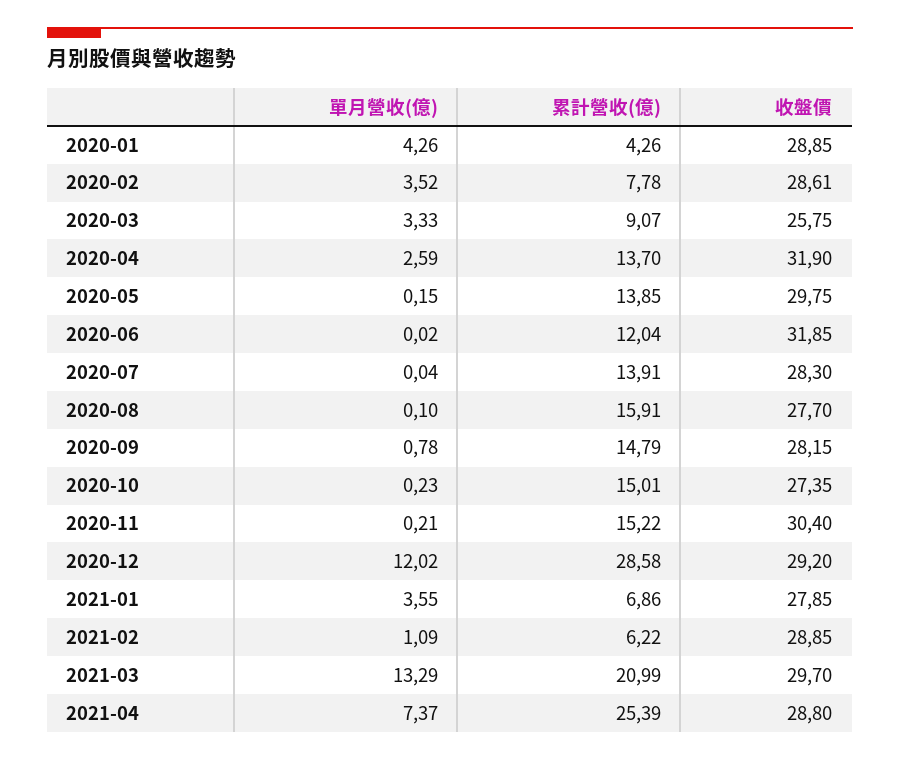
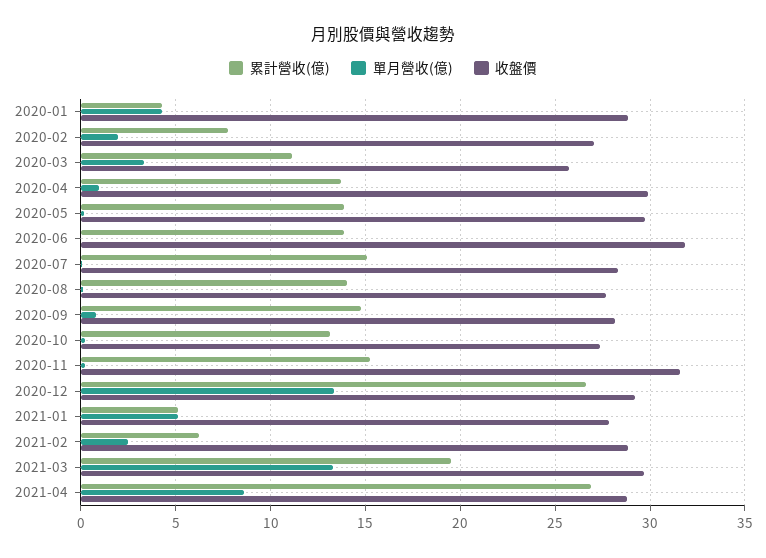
單月營收(億), 2020-02: 3.52 -> 2
收盤價, 2020-02: 28.61 -> 27
累計營收(億), 2020-03: 9.07 -> 11
單月營收(億), 2020-04: 2.59 -> 1
收盤價, 2020-04: 31.9 -> 30
累計營收(億), 2020-06: 12.04 -> 14
累計營收(億), 2020-07: 13.91 -> 15
累計營收(億), 2020-08: 15.91 -> 14
累計營收(億), 2020-10: 15.01 -> 13
收盤價, 2020-11: 30.4 -> 31.5
單月營收(億), 2020-12: 12.02 -> 13.5
累計營收(億), 2020-12: 28.58 -> 26.5
單月營收(億), 2021-01: 3.55 -> 5
累計營收(億), 2021-01: 6.86 -> 5
單月營收(億), 2021-02: 1.09 -> 2.5
累計營收(億), 2021-03: 20.99 -> 19.5
單月營收(億), 2021-04: 7.37 -> 8.5
累計營收(億), 2021-04: 25.39 -> 27

